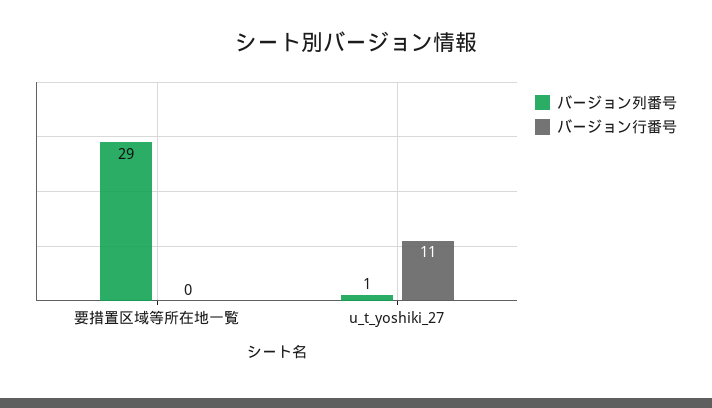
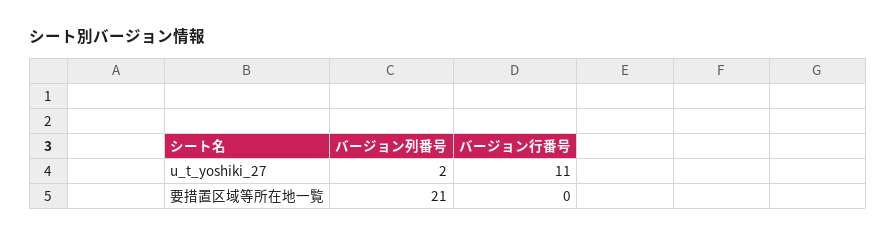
バージョン列番号, 要措置区域等所在地一覧: 29 -> 21
バージョン列番号, u_t_yoshiki_27: 1 -> 2

